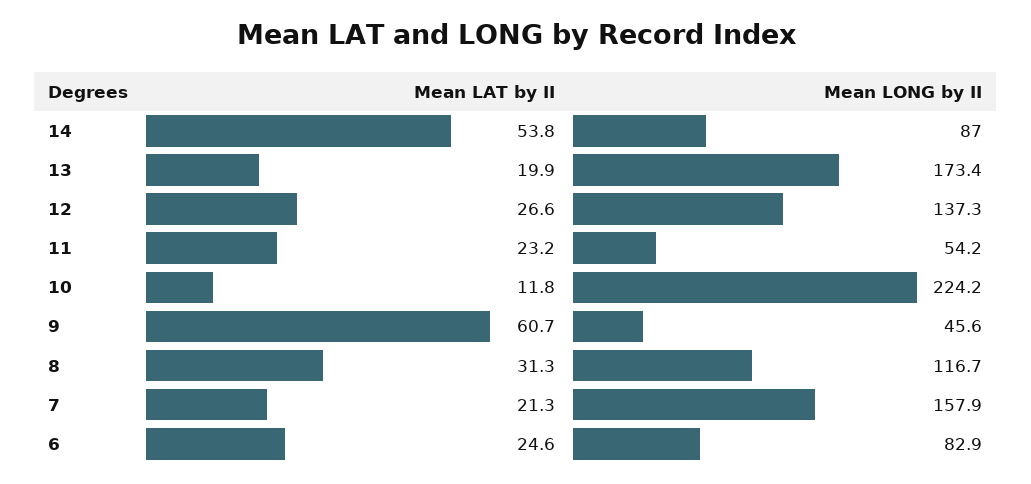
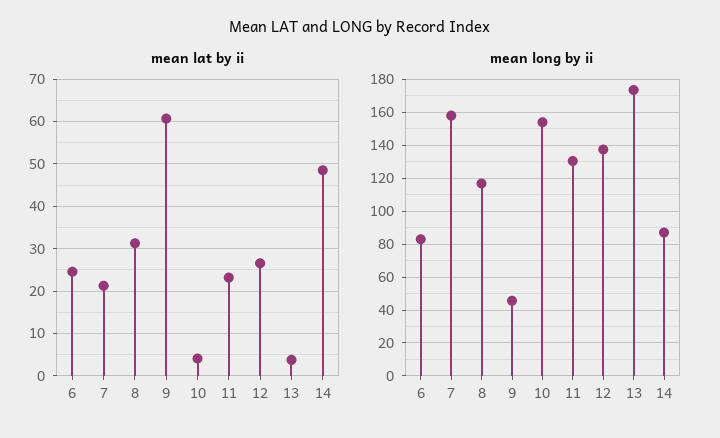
Mean LAT by II, 14: 53.8 -> 48
Mean LAT by II, 13: 19.9 -> 4
Mean LONG by II, 11: 54.2 -> 130
Mean LAT by II, 10: 11.8 -> 4
Mean LONG by II, 10: 224.2 -> 155

